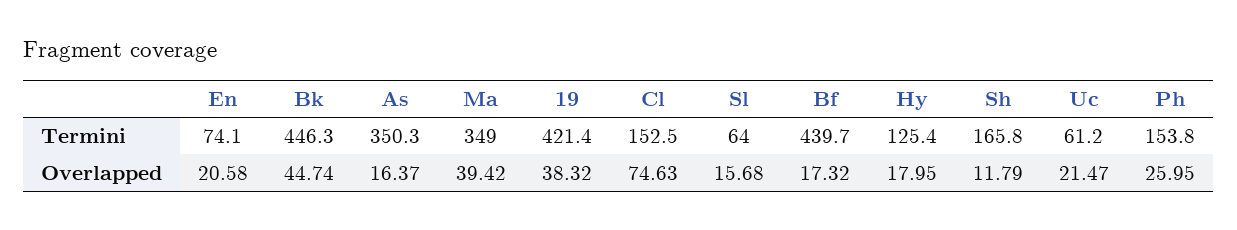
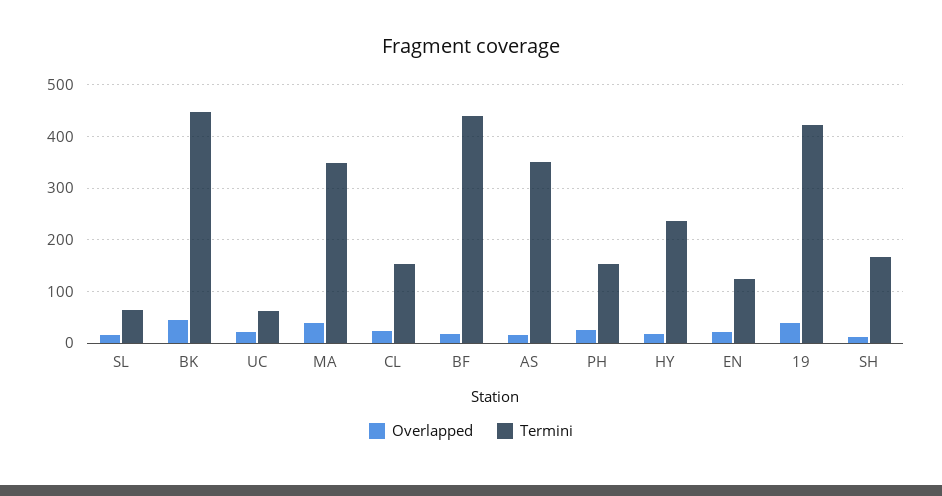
Termini, En: 74.1 -> 120
Termini, Hy: 125.4 -> 240
Overlapped, Cl: 74.63 -> 20

